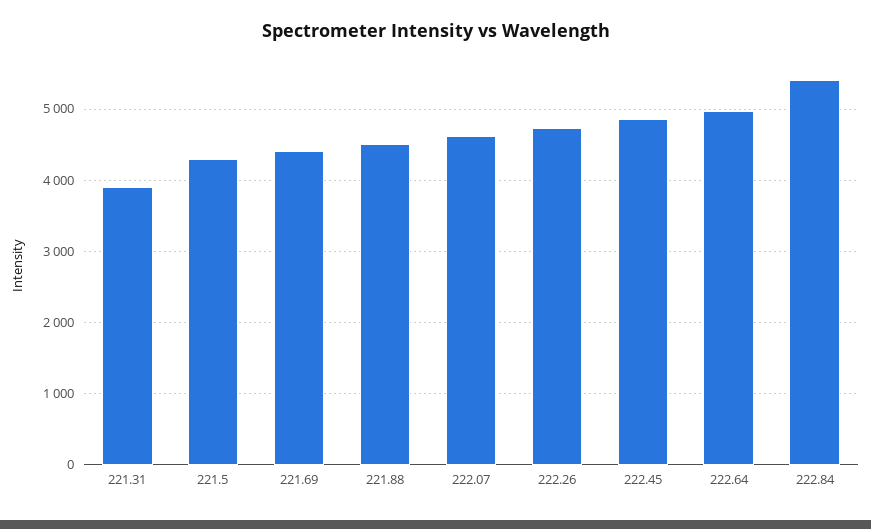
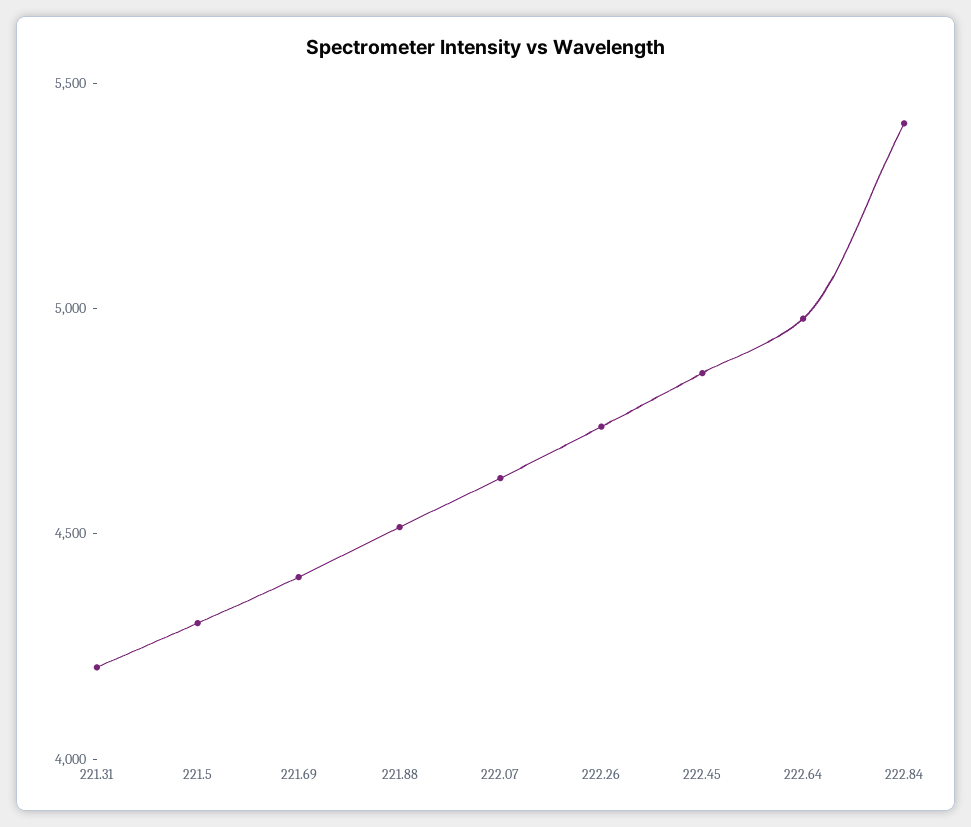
221.31: 3900 -> 4200

